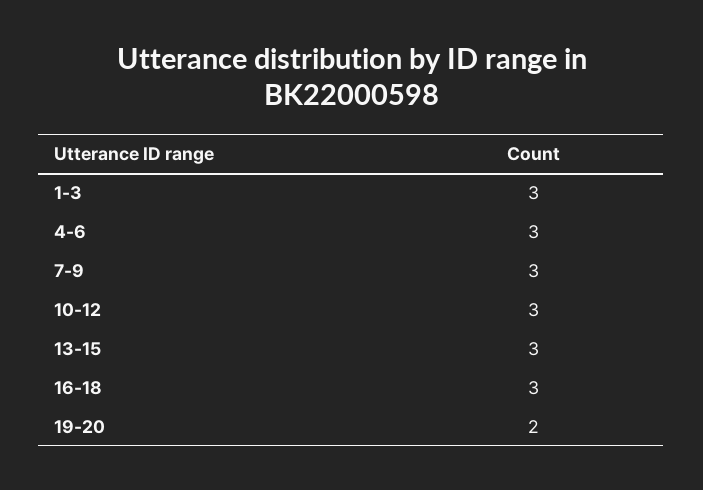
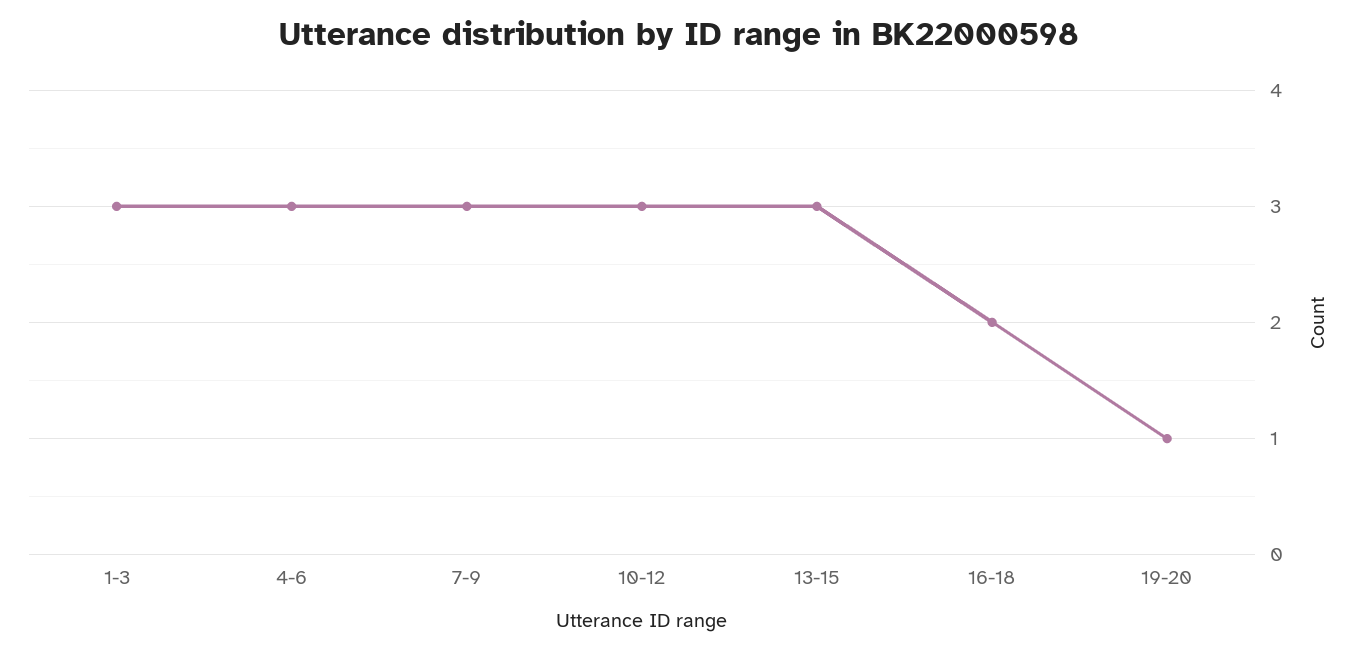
16-18: 3 -> 2
19-20: 2 -> 1

